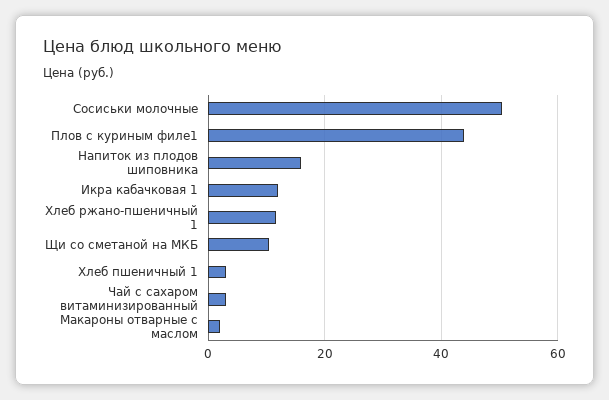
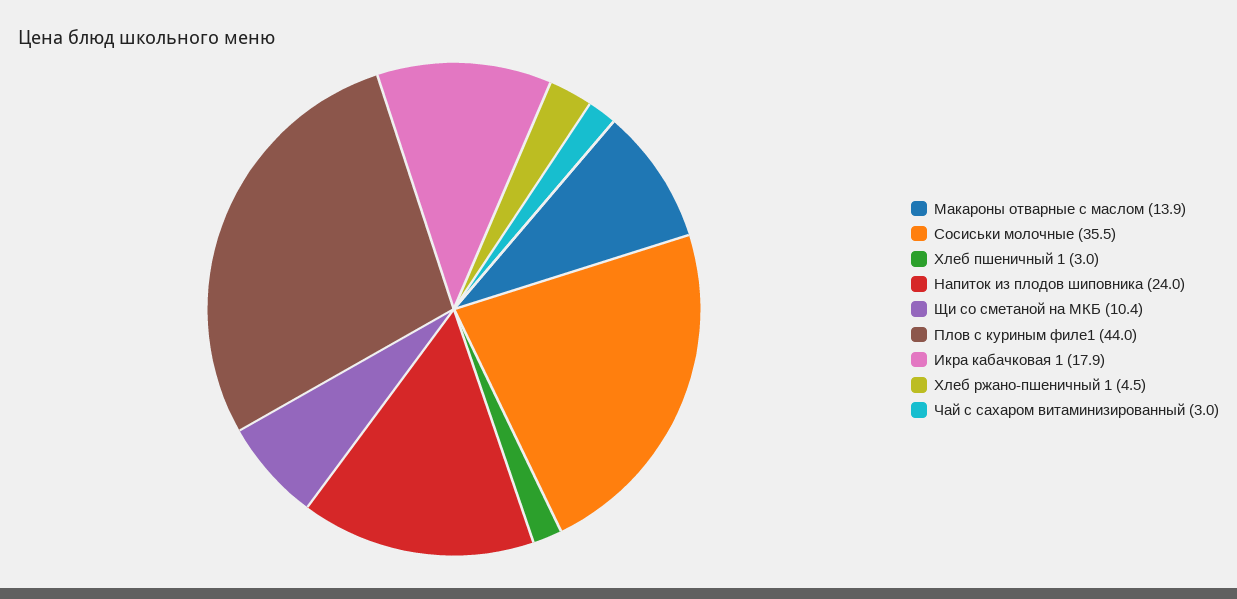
Сосиськи молочные: 50 -> 35.5
Напиток из плодов шиповника: 16 -> 24
Икра кабачковая 1: 12 -> 17.9
Хлеб ржано-пшеничный 1: 12 -> 4.5
Макароны отварные с маслом: 2 -> 13.9

